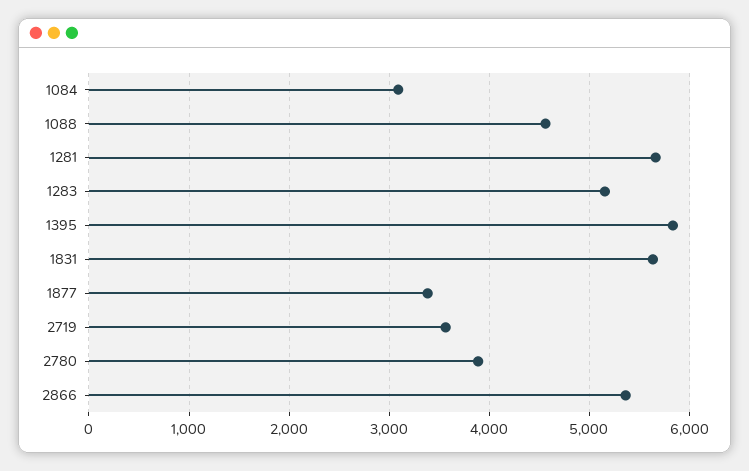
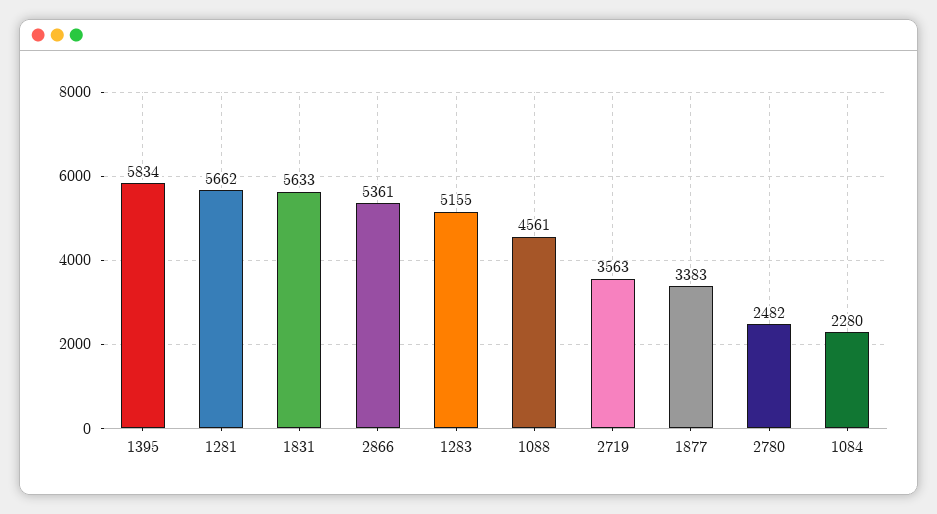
1084: 3100 -> 2280
2780: 3900 -> 2482

